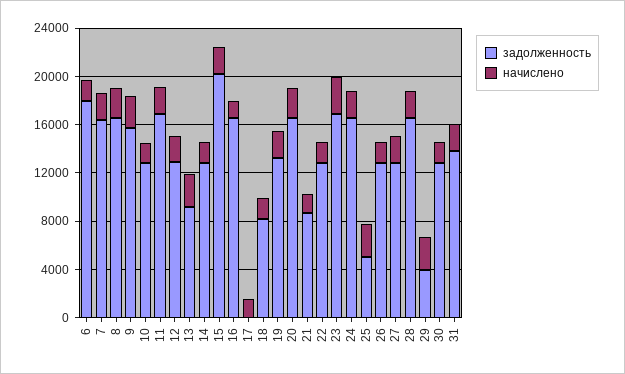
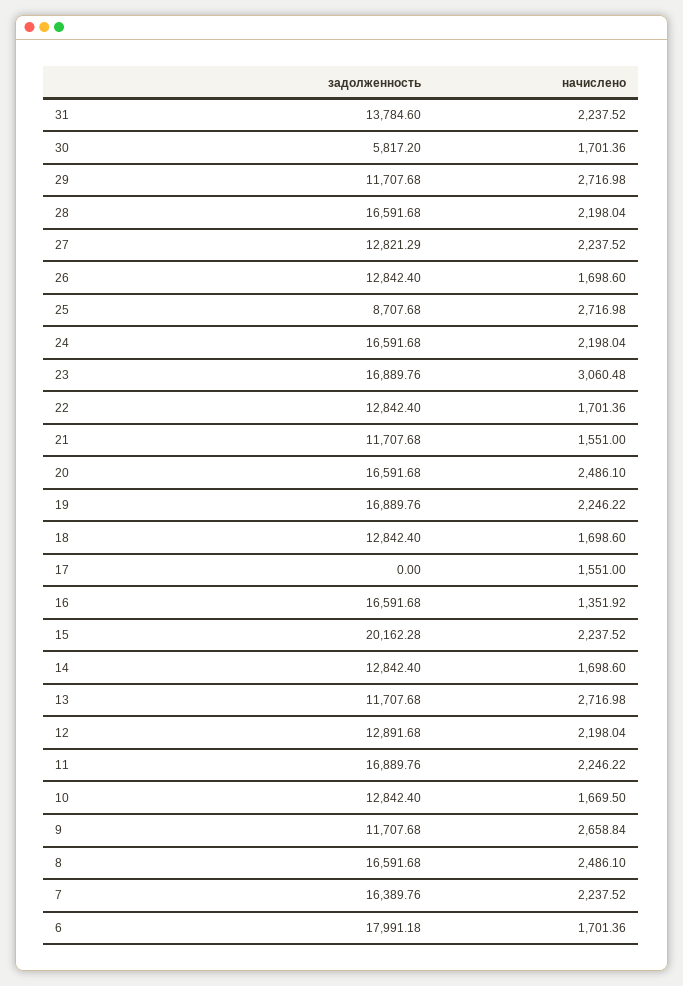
задолженность, 9: 16000 -> 11707.68
задолженность, 13: 9000 -> 11707.68
задолженность, 18: 8000 -> 12842.4
задолженность, 19: 13000 -> 16889.76
задолженность, 21: 9000 -> 11707.68
задолженность, 25: 5000 -> 8707.68
задолженность, 29: 4000 -> 11707.68
задолженность, 30: 13000 -> 5817.2

